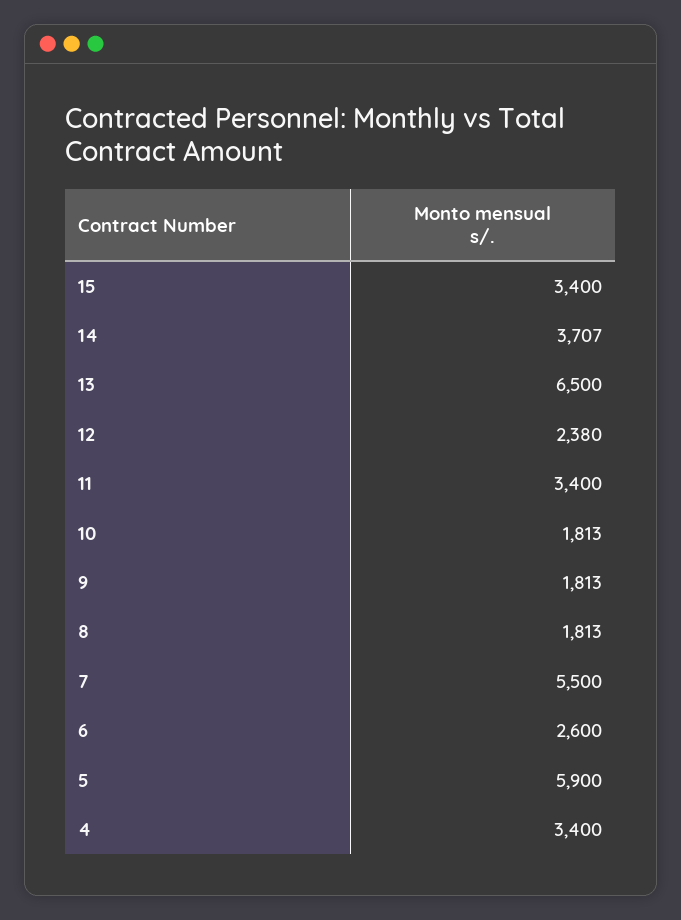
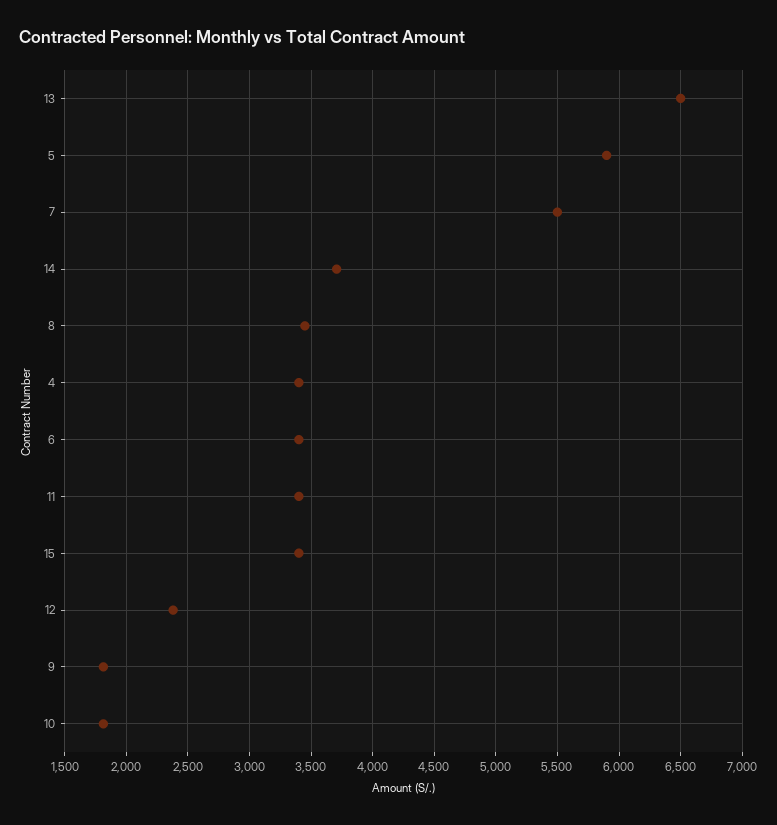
8: 1813 -> 3450
6: 2600 -> 3400

